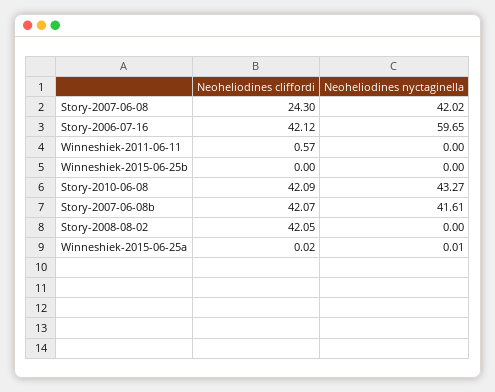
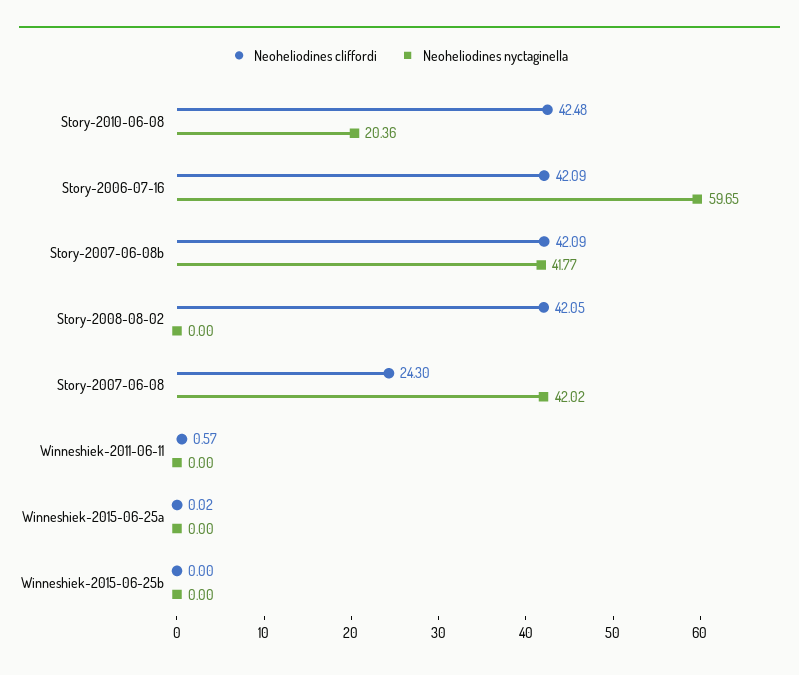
Neoheliodines cliffordi, Story-2006-07-16: 42.12 -> 42.09
Neoheliodines cliffordi, Story-2010-06-08: 42.09 -> 42.48
Neoheliodines nyctaginella, Story-2010-06-08: 43.27 -> 20.36
Neoheliodines cliffordi, Story-2007-06-08b: 42.07 -> 42.09
Neoheliodines nyctaginella, Story-2007-06-08b: 41.61 -> 41.77
Neoheliodines nyctaginella, Winneshiek-2015-06-25a: 0.01 -> 0

